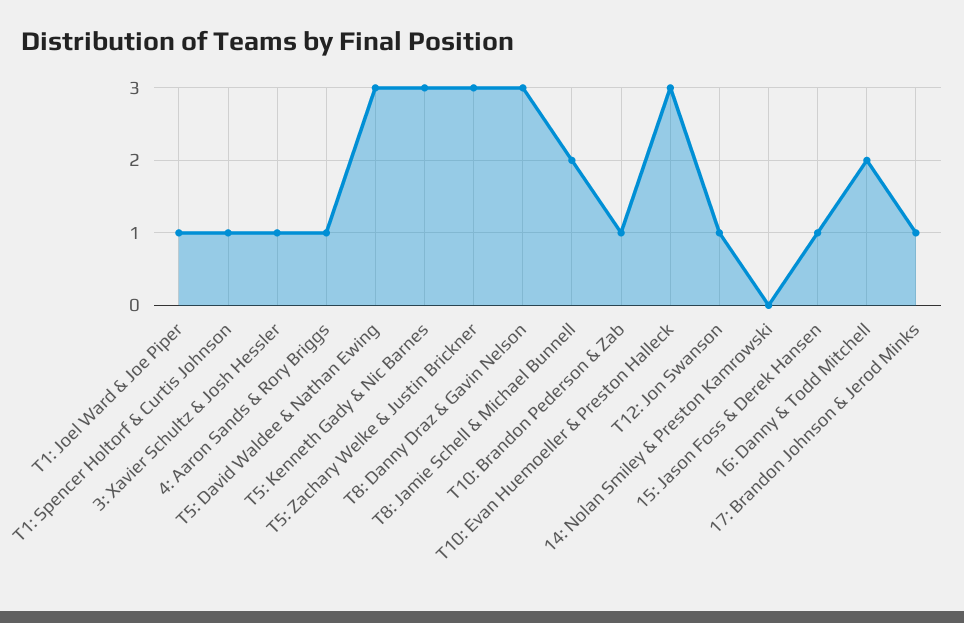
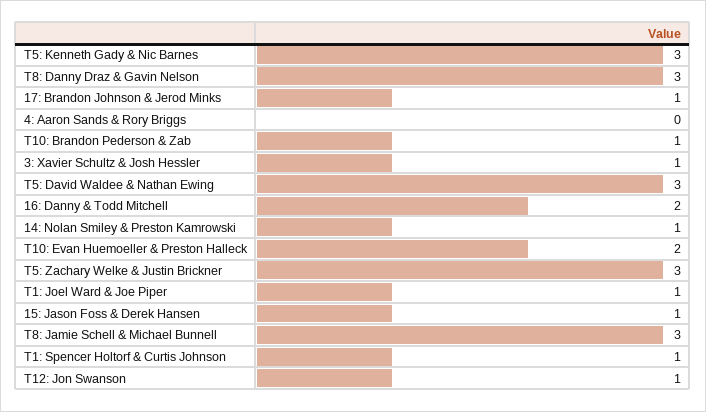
4: Aaron Sands & Rory Briggs: 1 -> 0
T8: Jamie Schell & Michael Bunnell: 2 -> 3
T10: Evan Huemoeller & Preston Halleck: 3 -> 2
14: Nolan Smiley & Preston Kamrowski: 0 -> 1

